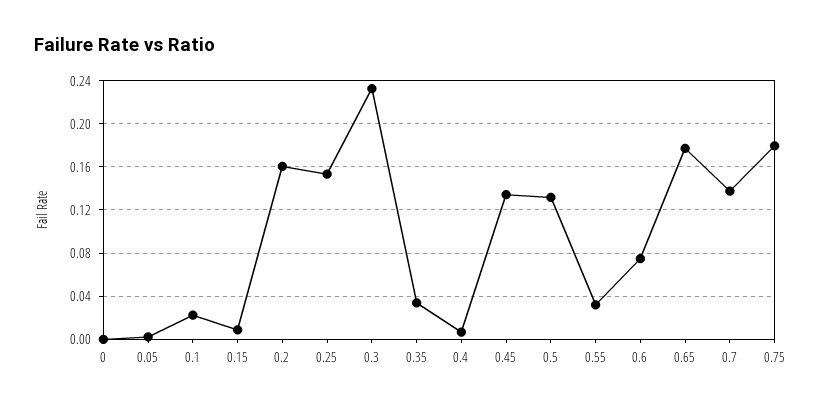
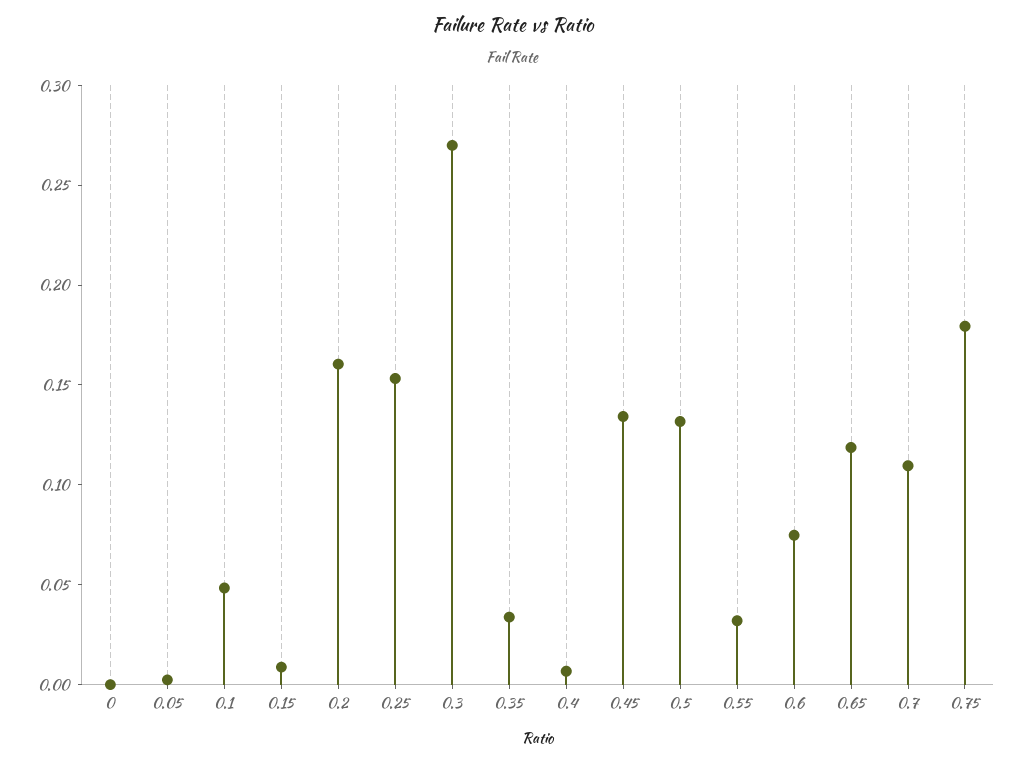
0.1: 0.02 -> 0.05
0.3: 0.23 -> 0.27
0.65: 0.18 -> 0.12
0.7: 0.14 -> 0.11

